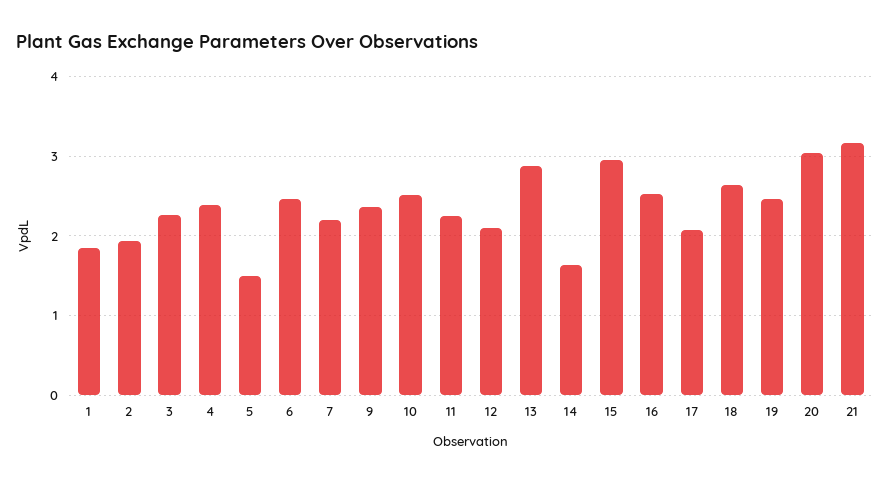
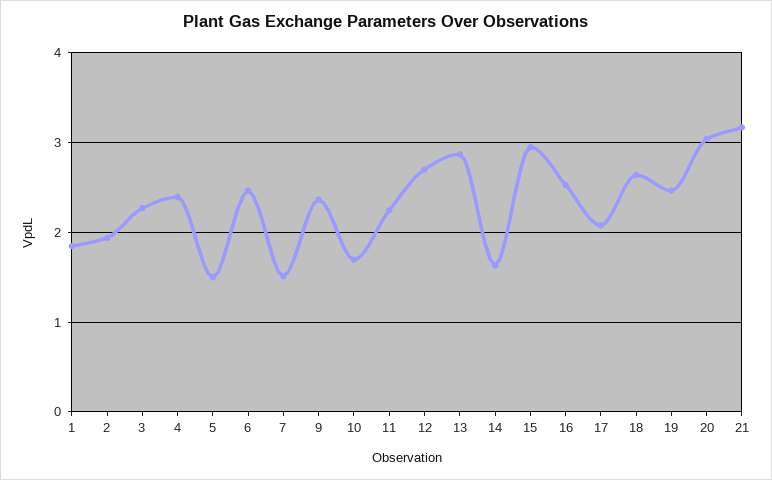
7: 2.2 -> 1.5
10: 2.5 -> 1.7
12: 2.1 -> 2.7

